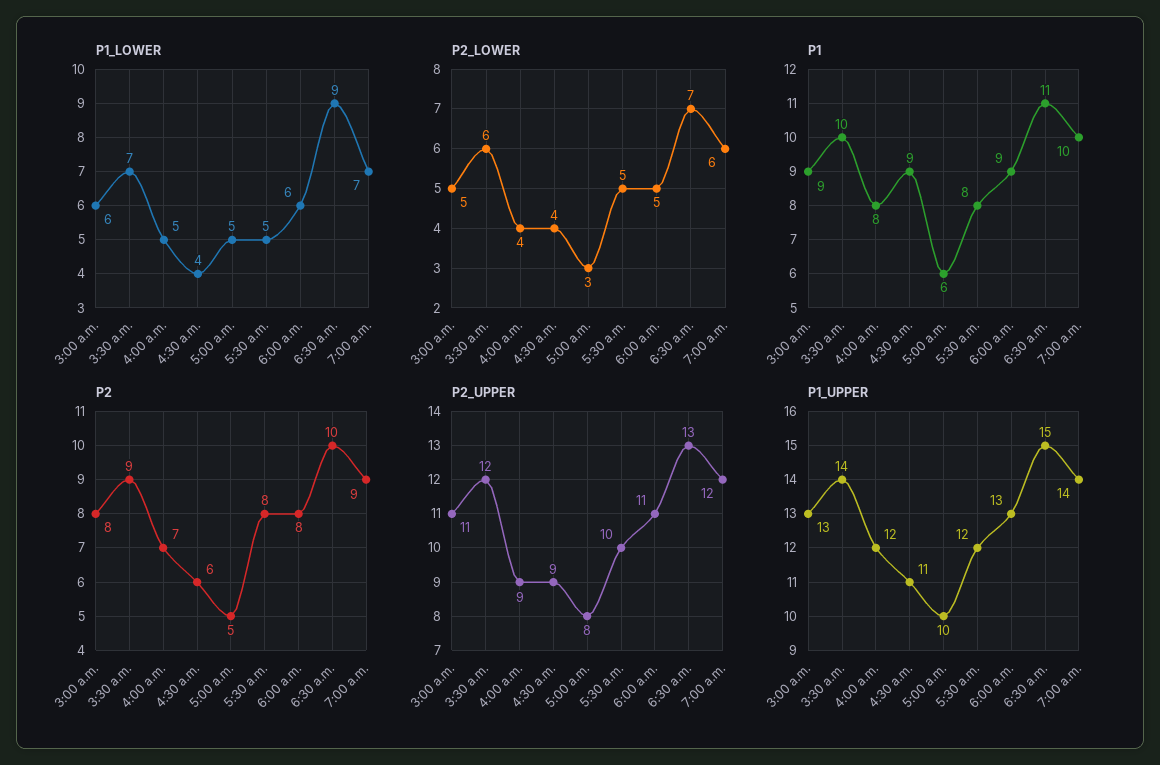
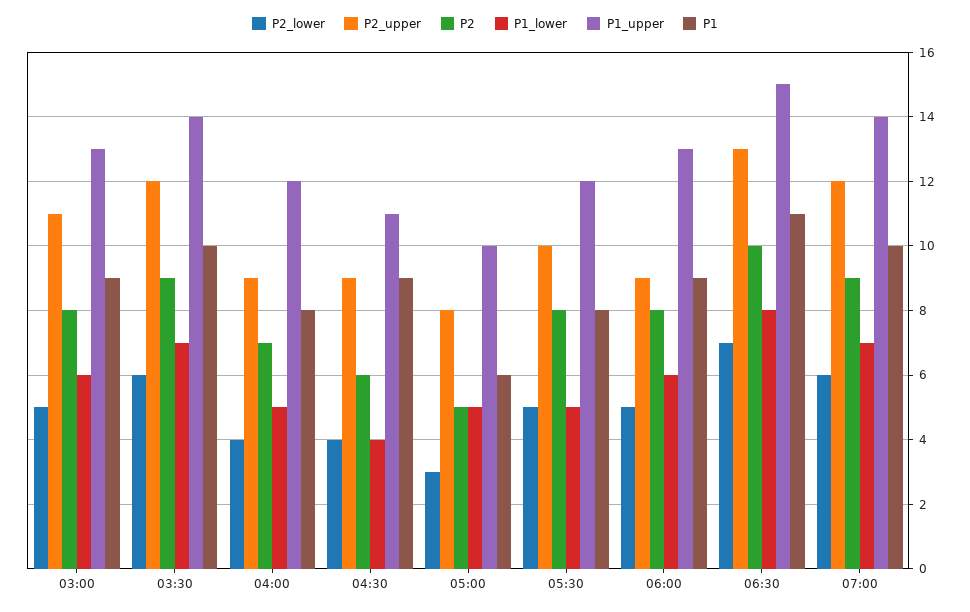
P1_LOWER, 6:30 a.m.: 9 -> 8
P2_UPPER, 6:00 a.m.: 11 -> 9

